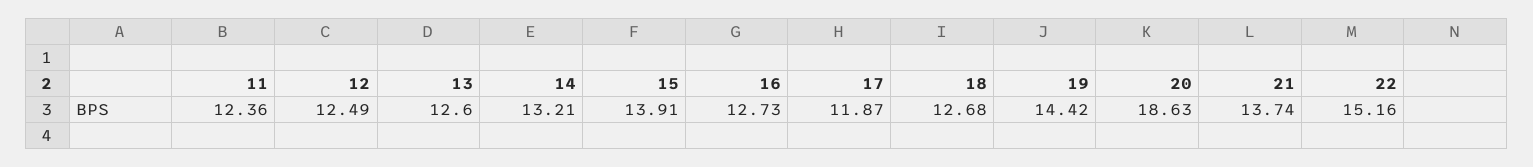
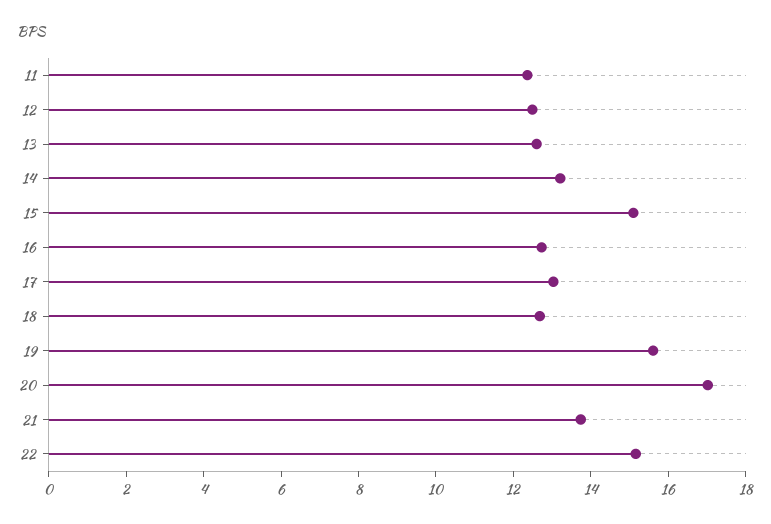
15: 13.91 -> 15
17: 11.87 -> 13
19: 14.42 -> 15.5
20: 18.63 -> 17

